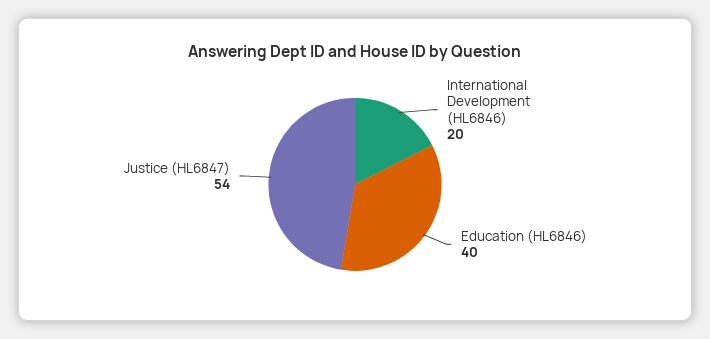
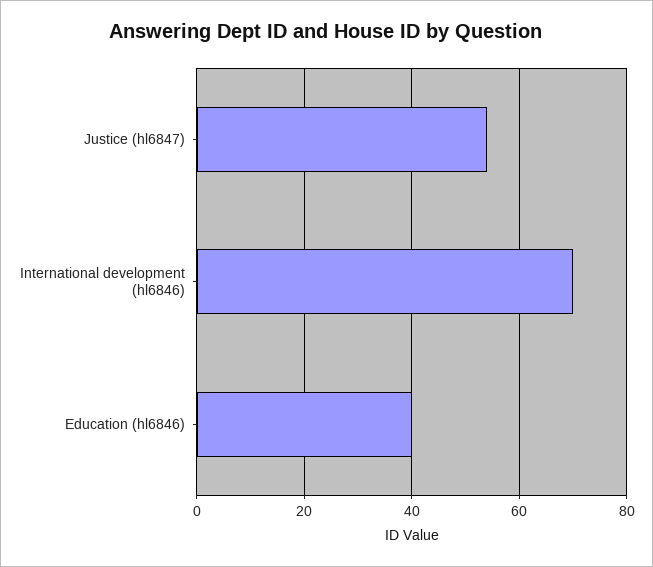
International Development (HL6846): 20 -> 70

